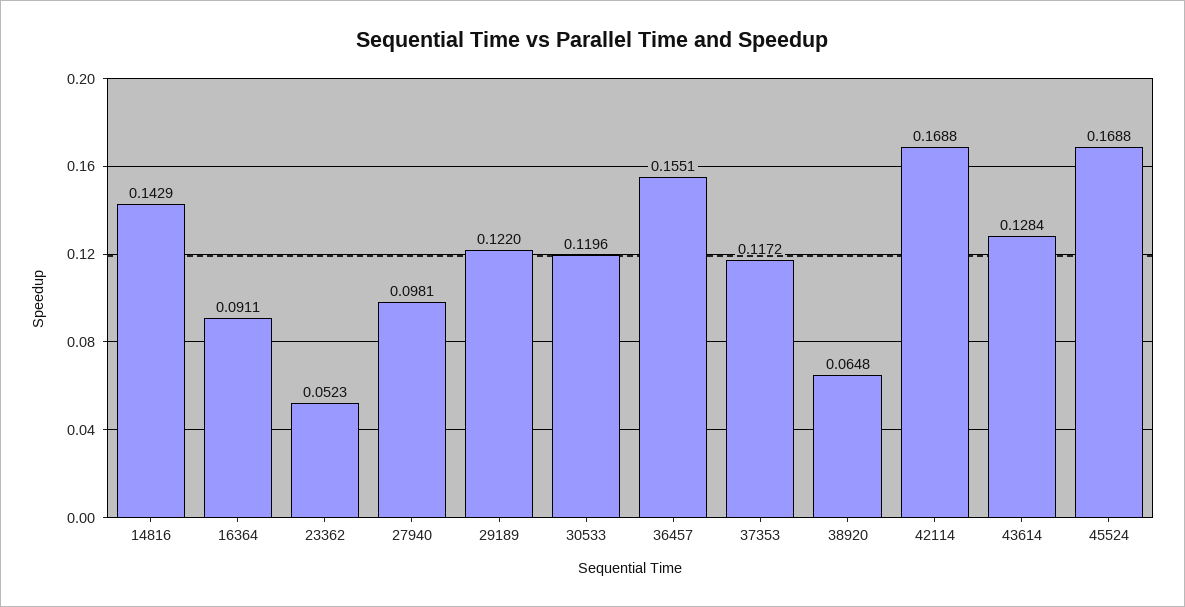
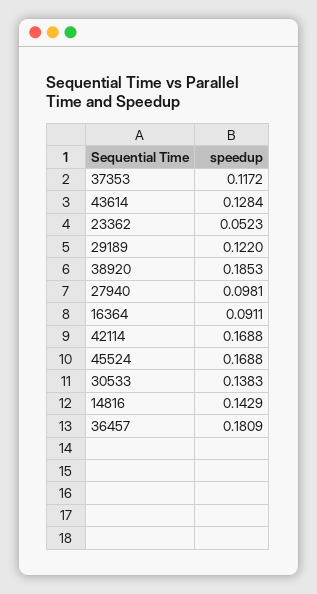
30533: 0.1196 -> 0.1383
36457: 0.1551 -> 0.1809
38920: 0.0648 -> 0.1853

